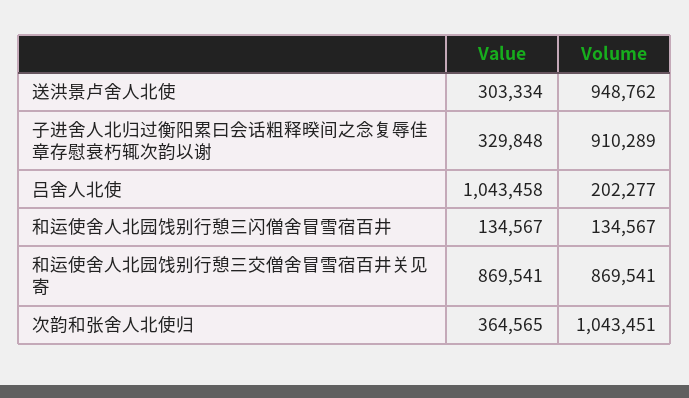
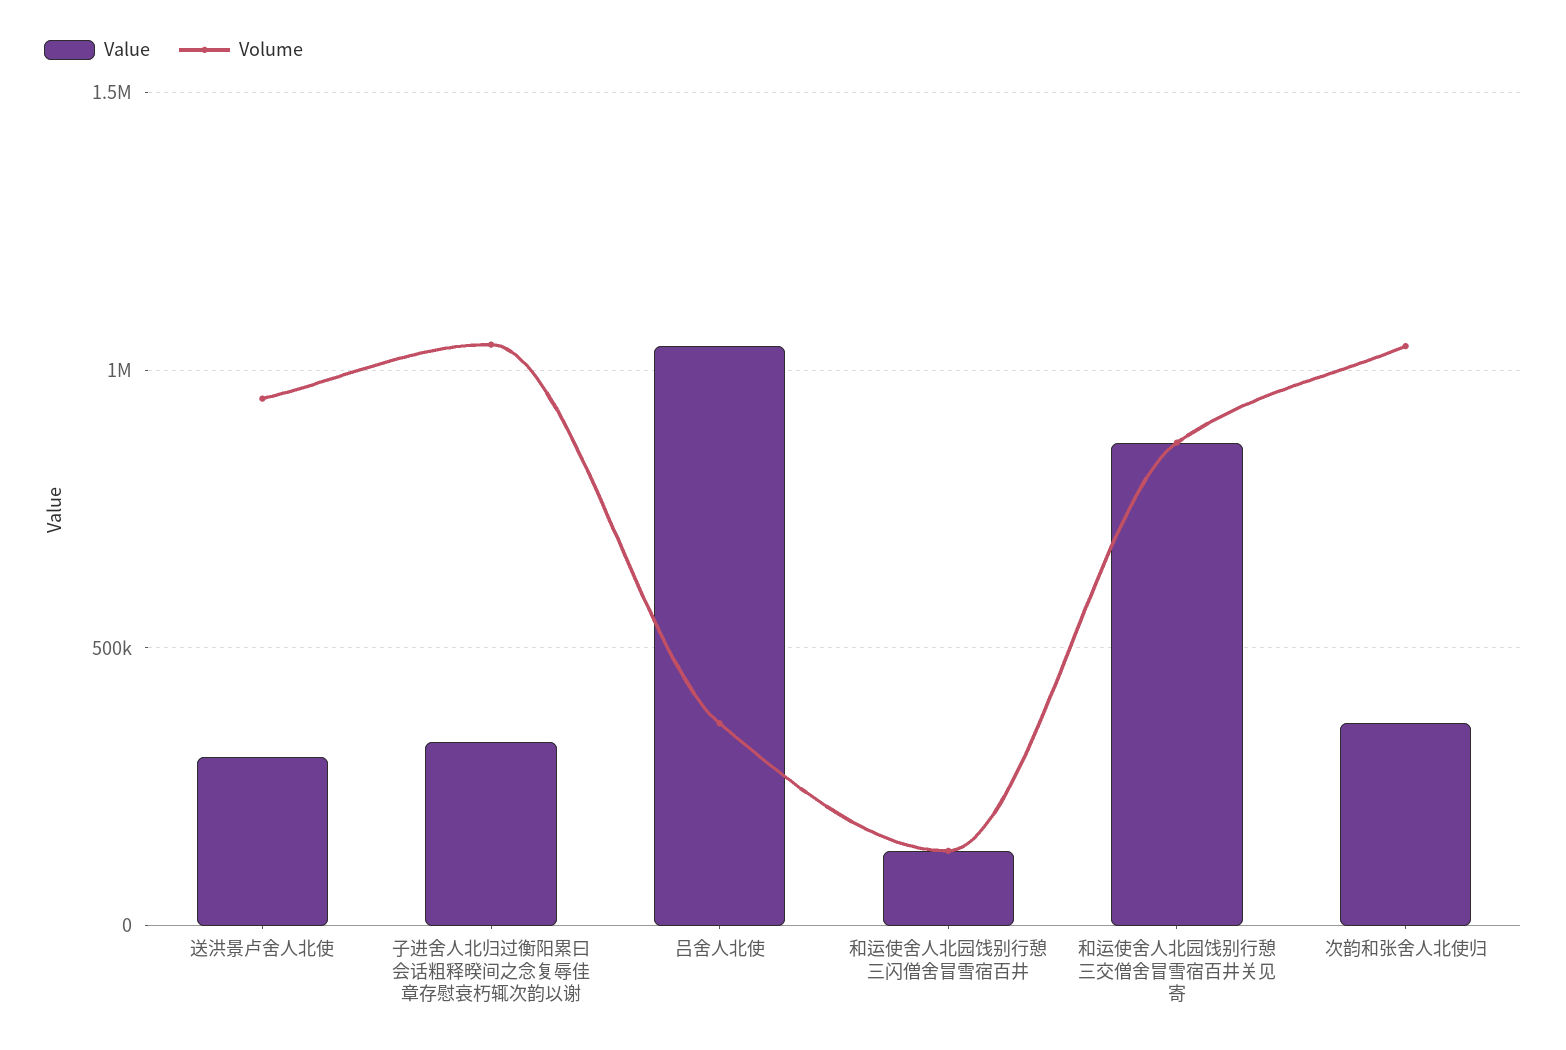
Volume, 子进舍人北归过衡阳累曰会话粗释暌间之念复辱佳章存慰衰朽辄次韵以谢: 910289 -> 1050000
Volume, 吕舍人北使: 202277 -> 350000

